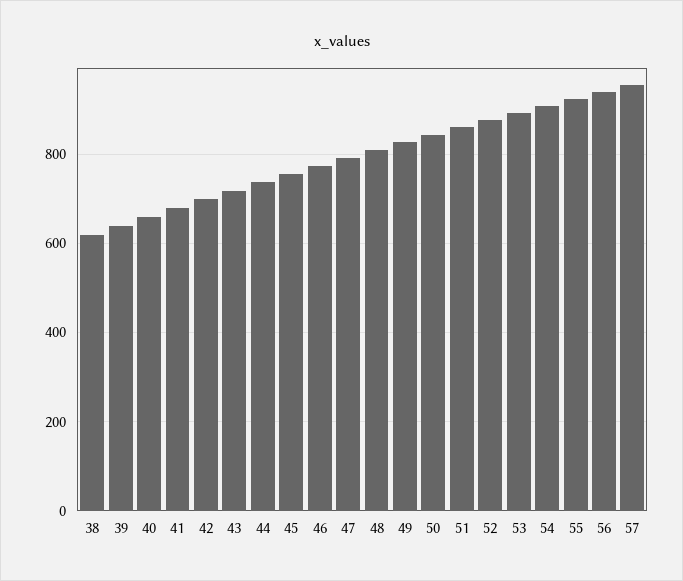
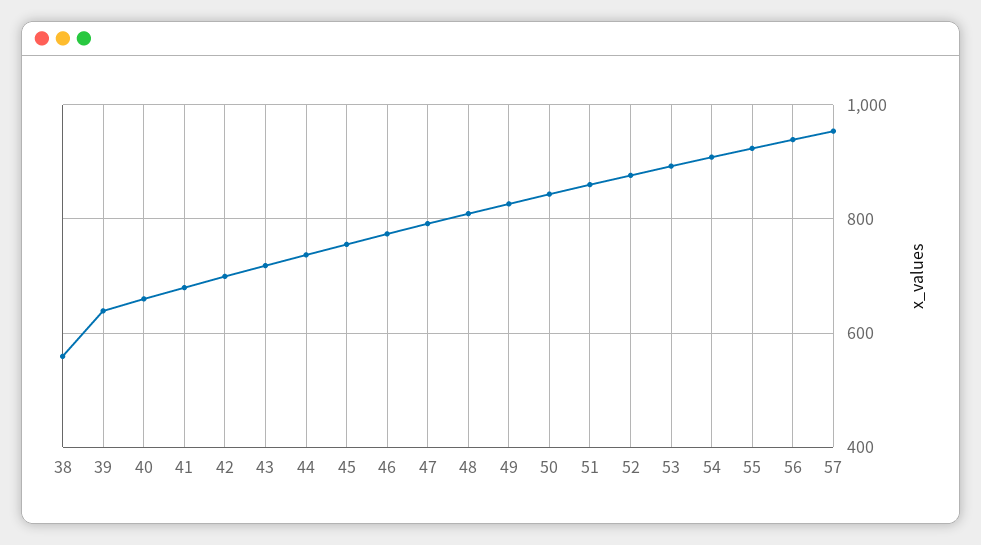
38: 620 -> 560

